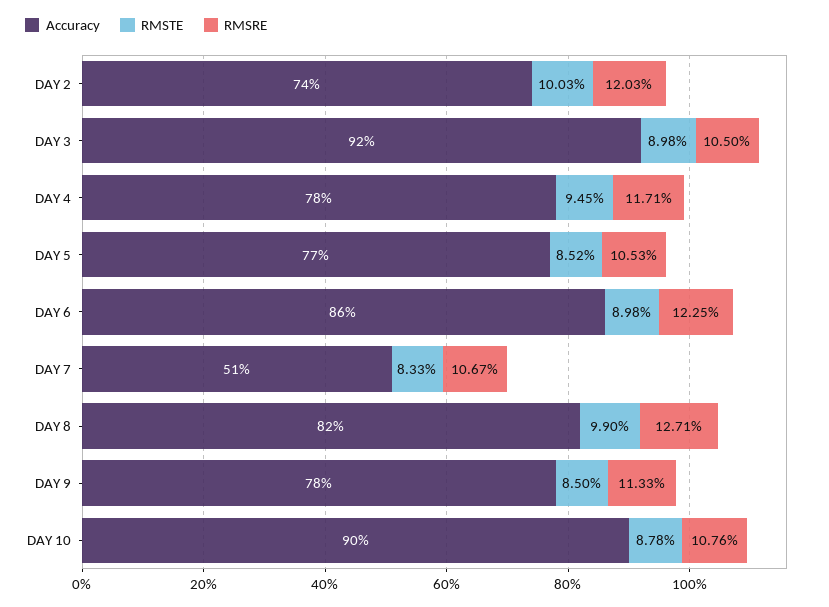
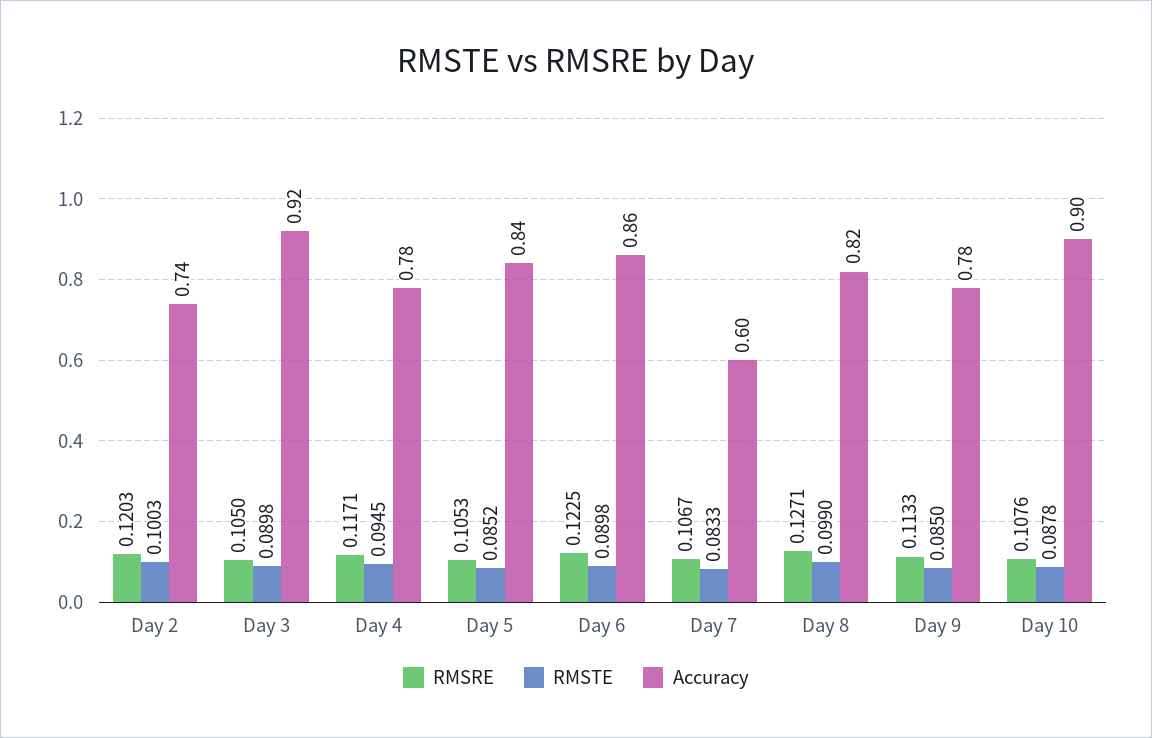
Accuracy, DAY 5: 0.77 -> 0.84
Accuracy, DAY 7: 0.51 -> 0.6

